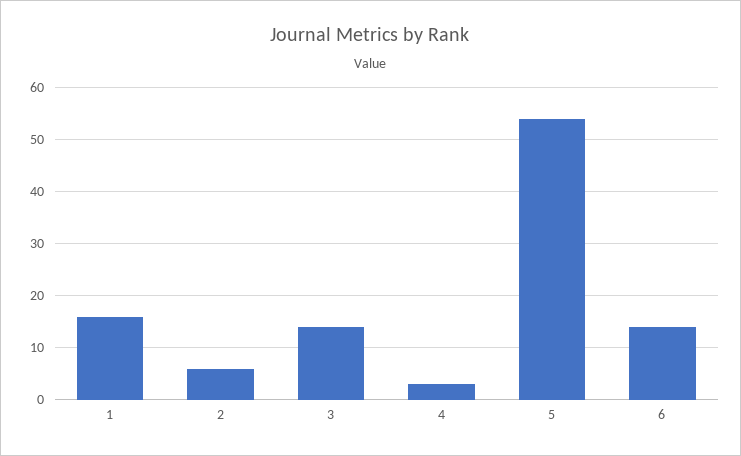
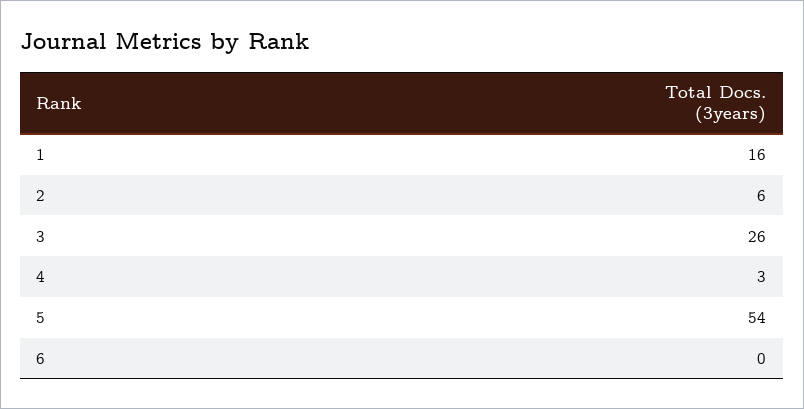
3: 15 -> 26
6: 15 -> 0

